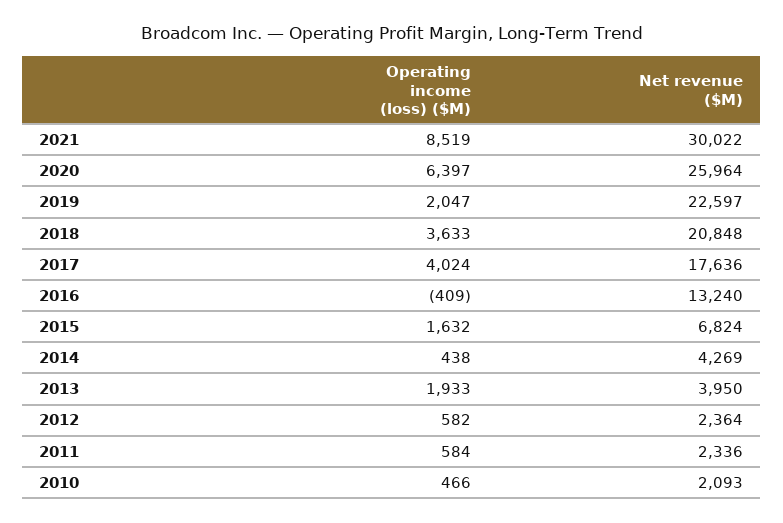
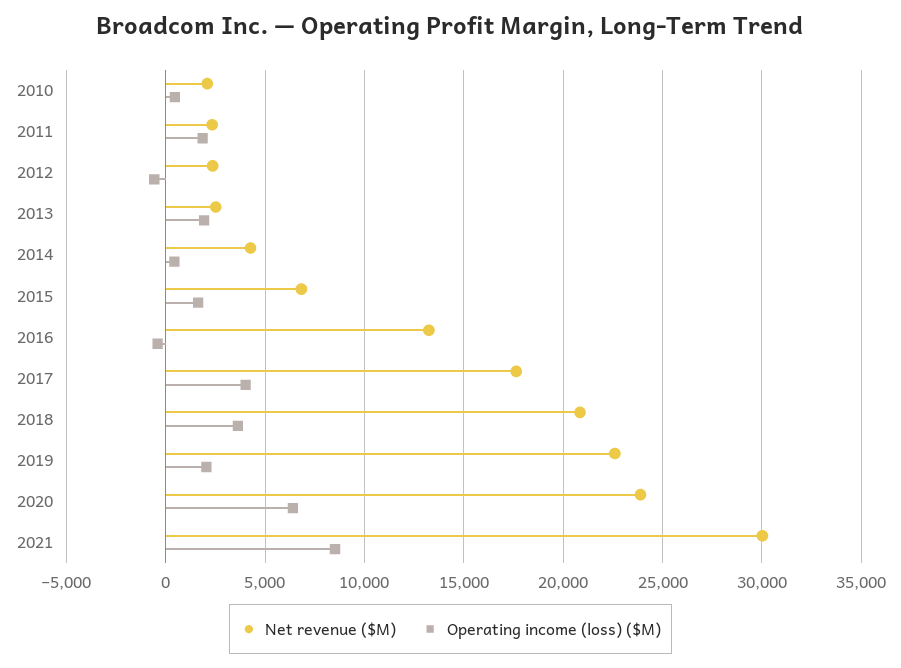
Net revenue ($M), 2020: 25964 -> 24000
Net revenue ($M), 2013: 3950 -> 2500
Operating income (loss) ($M), 2012: 582 -> -500
Operating income (loss) ($M), 2011: 584 -> 2000

